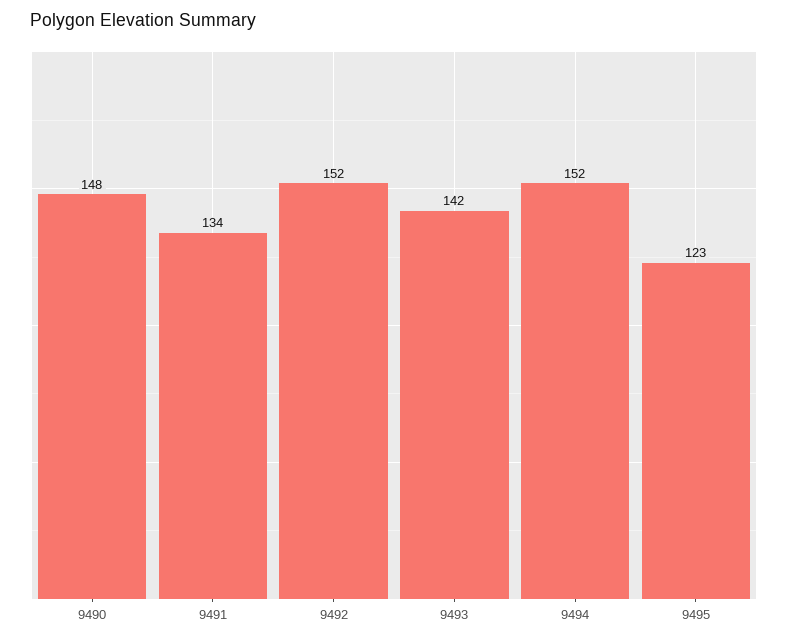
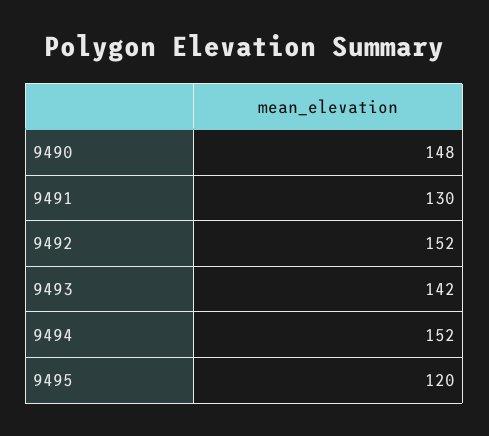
9491: 134 -> 130
9495: 123 -> 120

